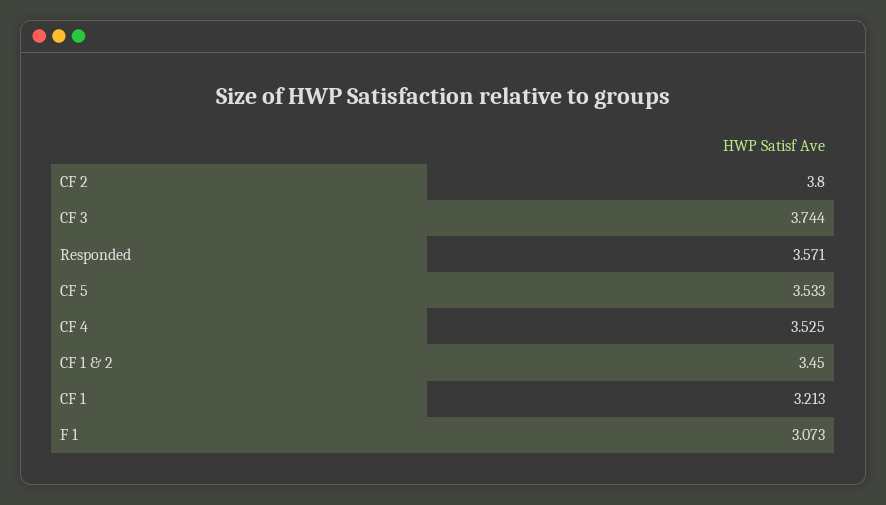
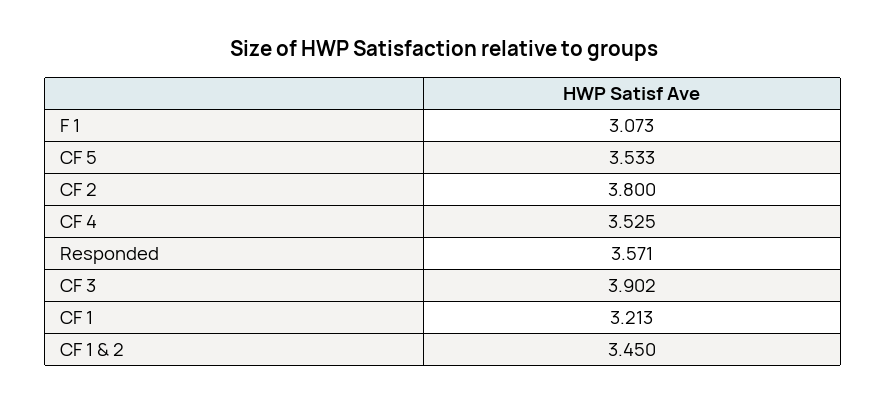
CF 3: 3.744 -> 3.902

